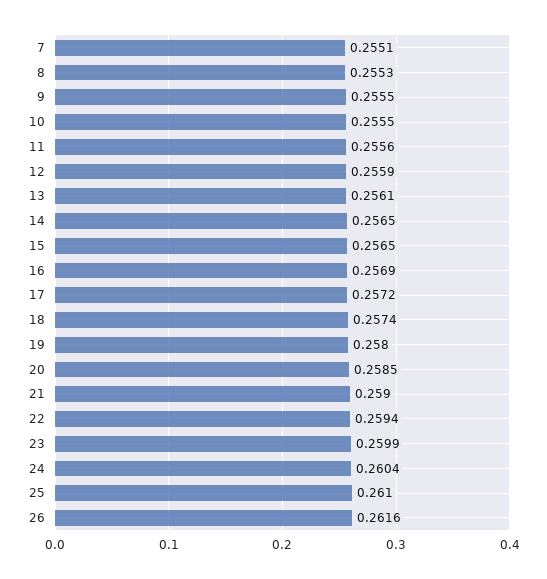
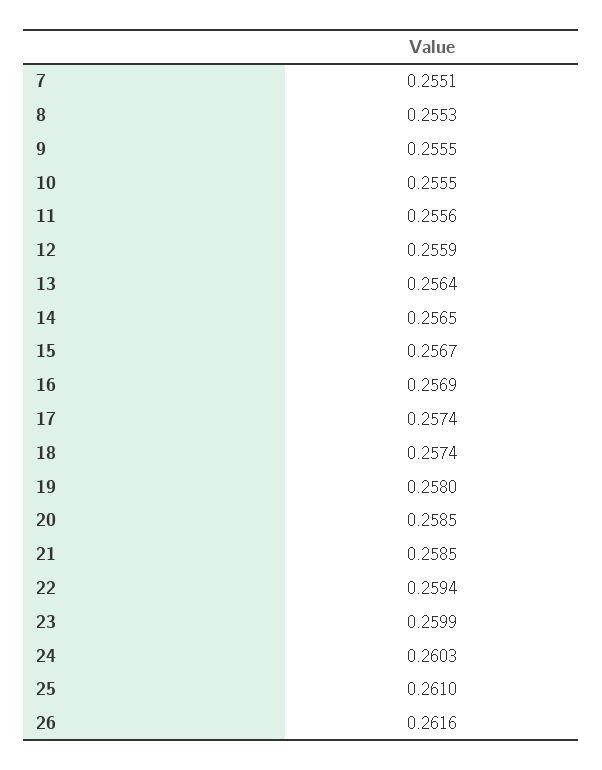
13: 0.2561 -> 0.2564
15: 0.2565 -> 0.2567
17: 0.2572 -> 0.2574
21: 0.259 -> 0.2585
24: 0.2604 -> 0.2603

